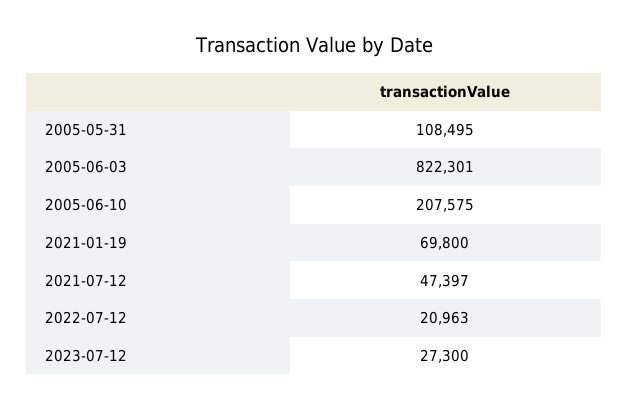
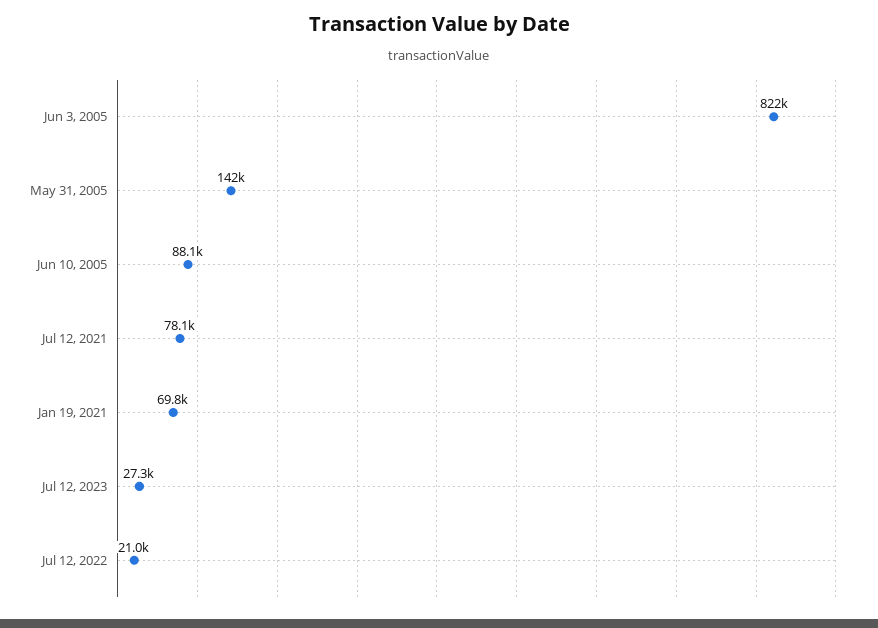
2005-05-31: 108495 -> 142000
2005-06-10: 207575 -> 88100
2021-07-12: 47397 -> 78100

